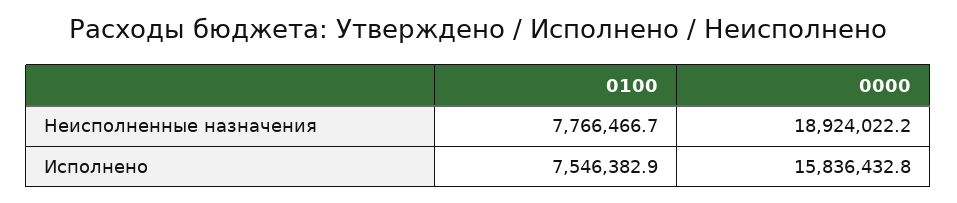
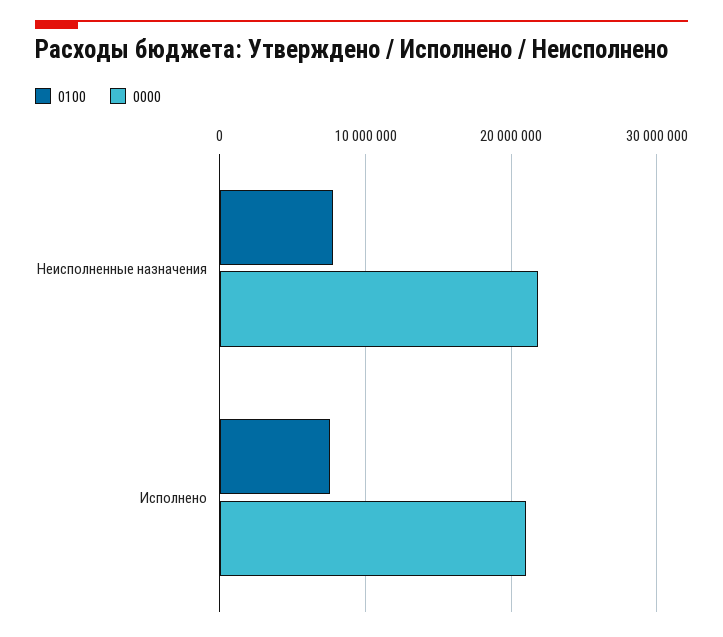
0000, Неисполненные назначения: 18924022.2 -> 22000000
0000, Исполнено: 15836432.8 -> 21000000

